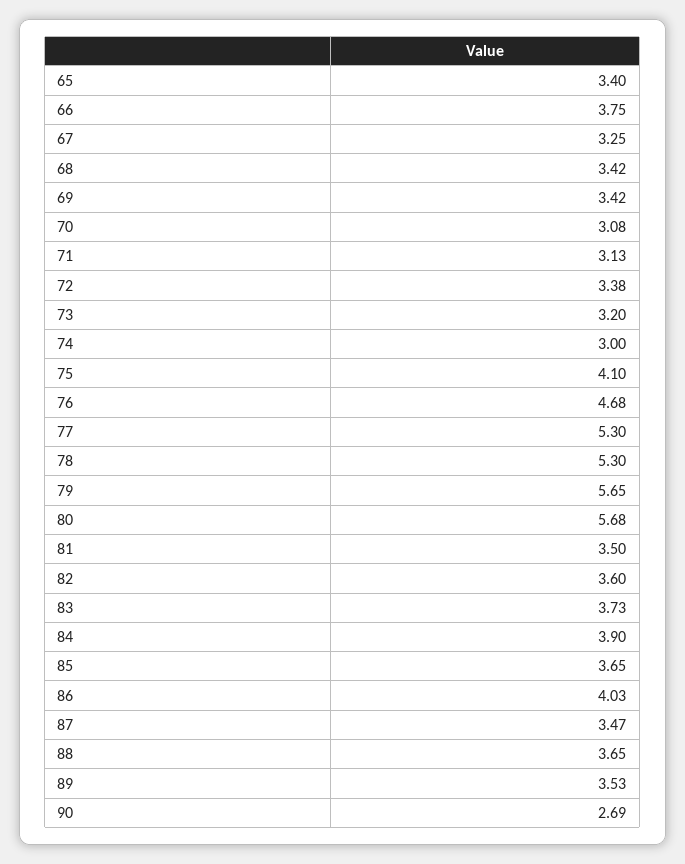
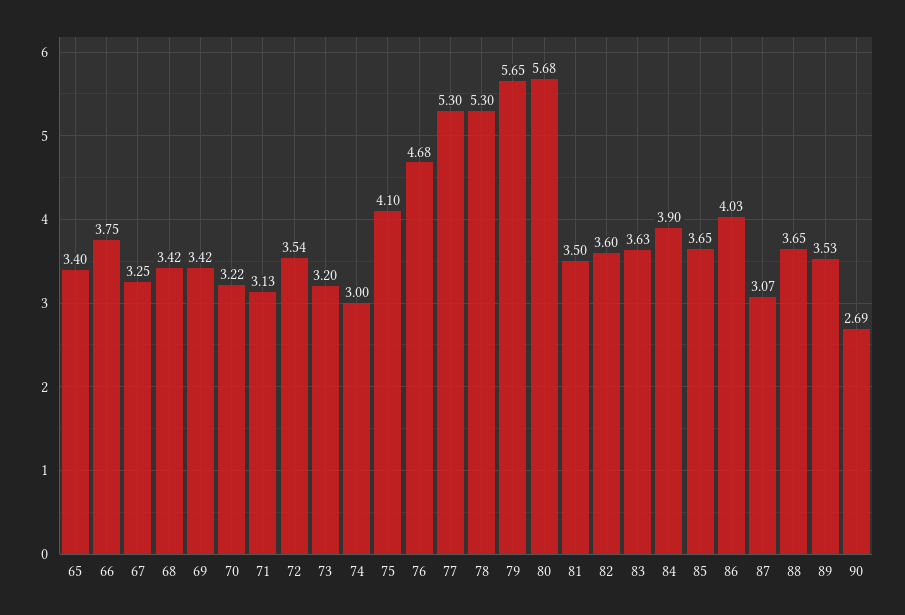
70: 3.08 -> 3.22
72: 3.38 -> 3.54
83: 3.73 -> 3.63
87: 3.47 -> 3.07

